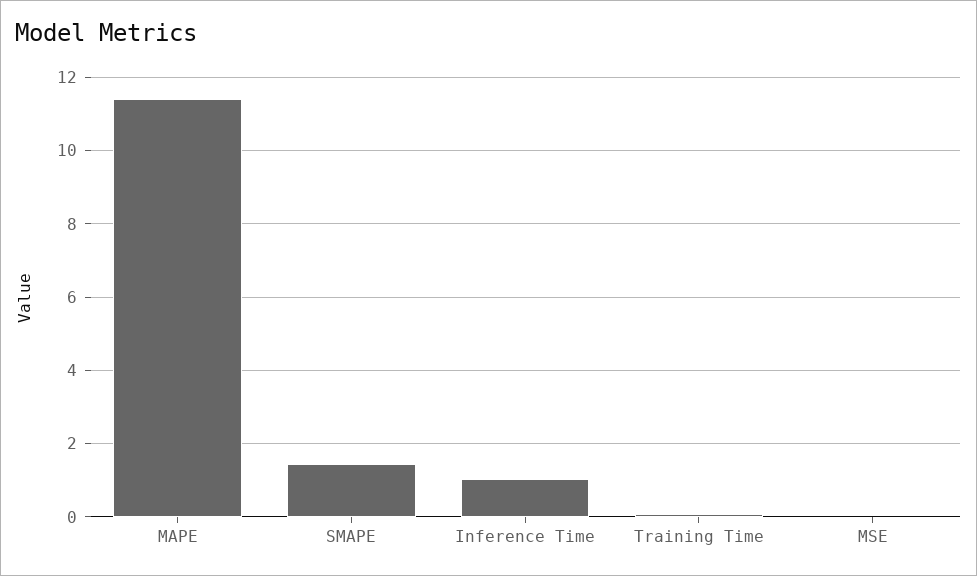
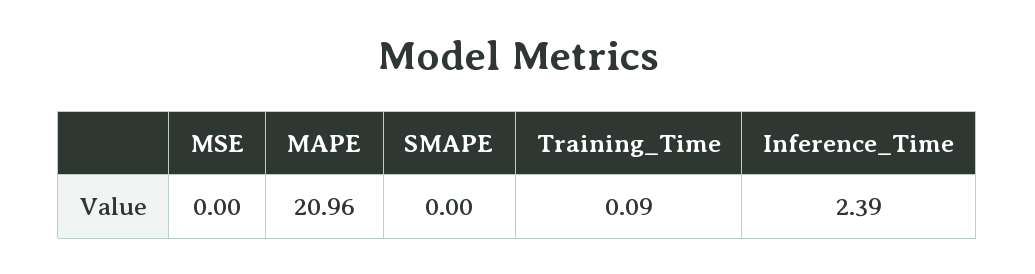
MAPE: 11.4 -> 20.96
SMAPE: 1.4 -> 0
Inference Time: 1 -> 2.39

